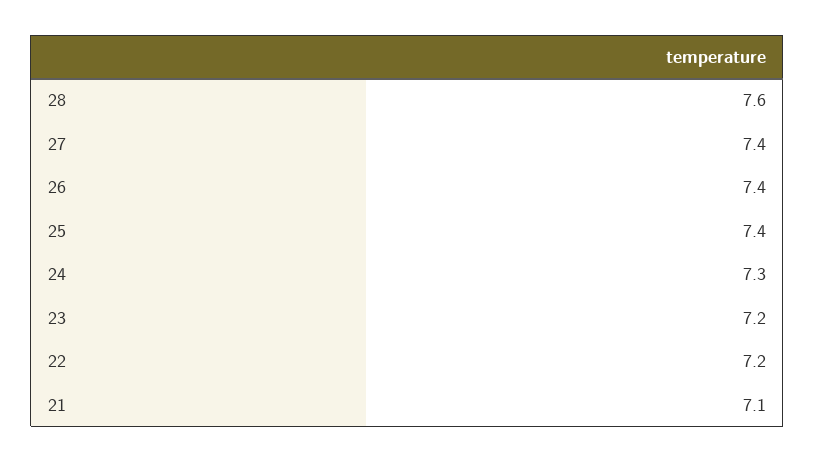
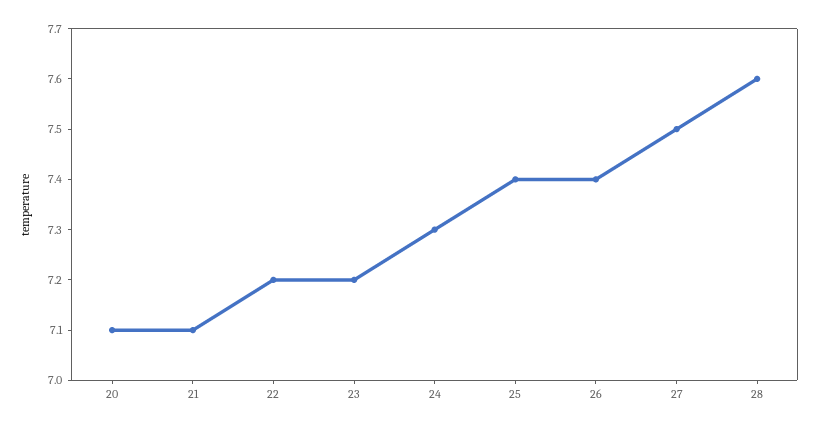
27: 7.4 -> 7.5
20: none -> 7.1

